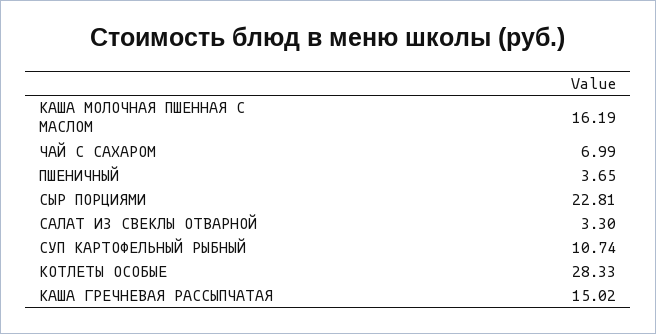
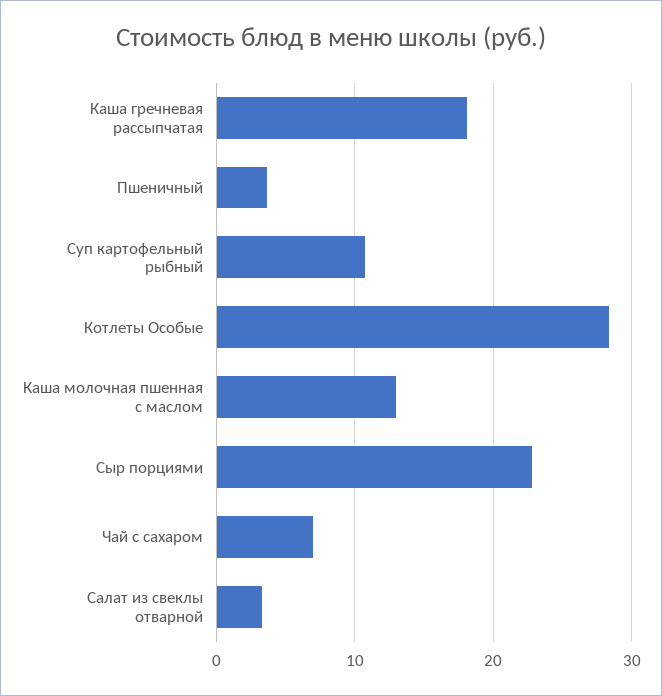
КАША МОЛОЧНАЯ ПШЕННАЯ С МАСЛОМ: 16.19 -> 13
КАША ГРЕЧНЕВАЯ РАССЫПЧАТАЯ: 15.02 -> 18

